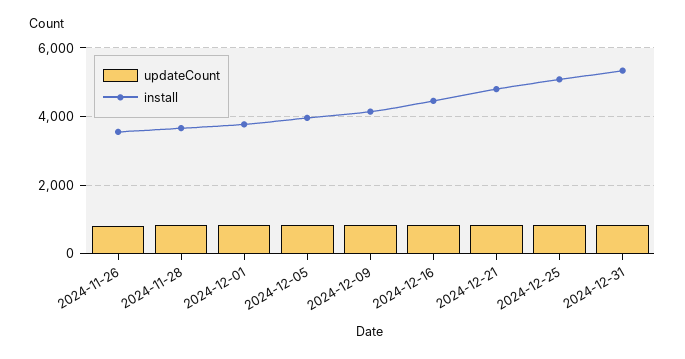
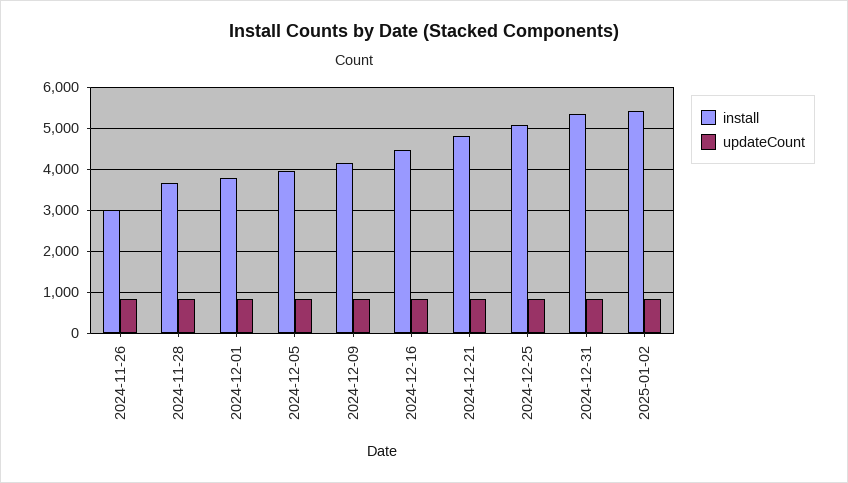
install, 2024-11-26: 3600 -> 3000
install, 2025-01-02: none -> 5400
updateCount, 2025-01-02: none -> 800

